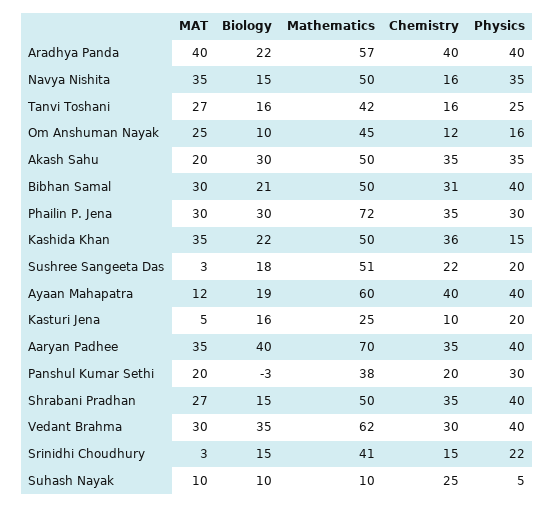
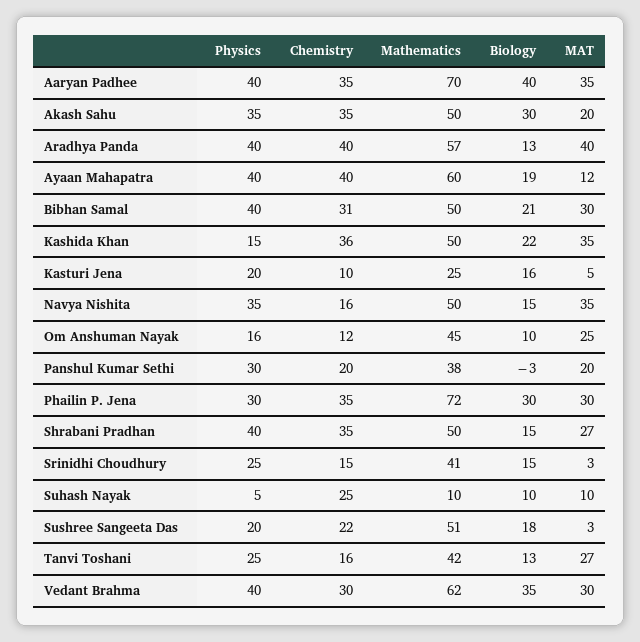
Biology, Aradhya Panda: 22 -> 13
Biology, Tanvi Toshani: 16 -> 13
Physics, Srinidhi Choudhury: 22 -> 25

